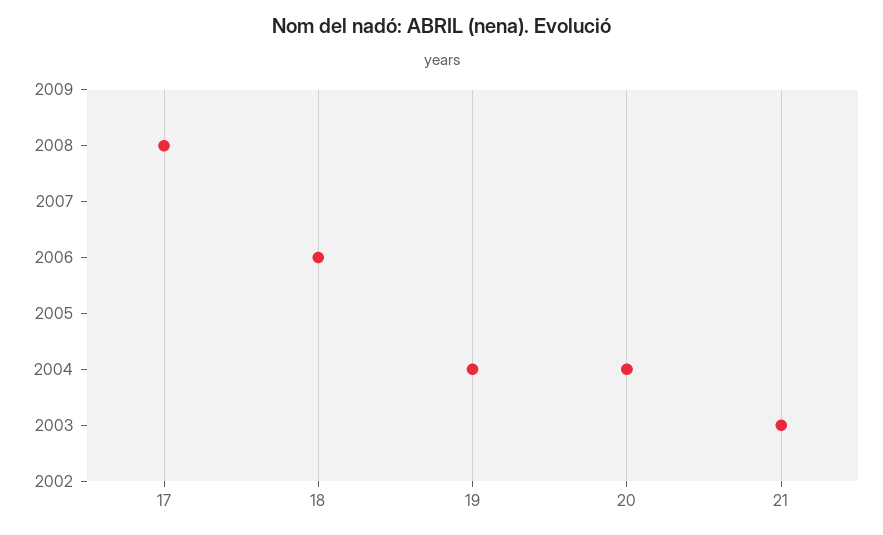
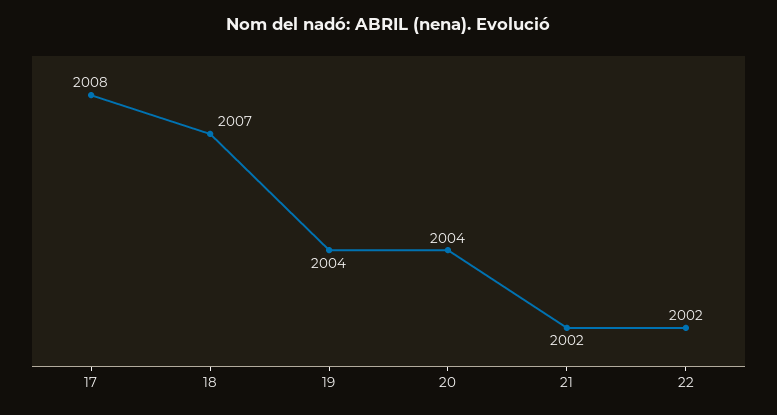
18: 2006 -> 2007
21: 2003 -> 2002
22: none -> 2002

